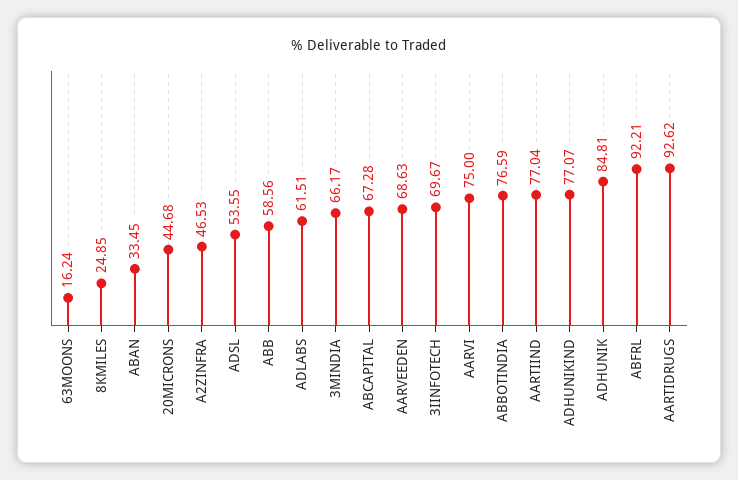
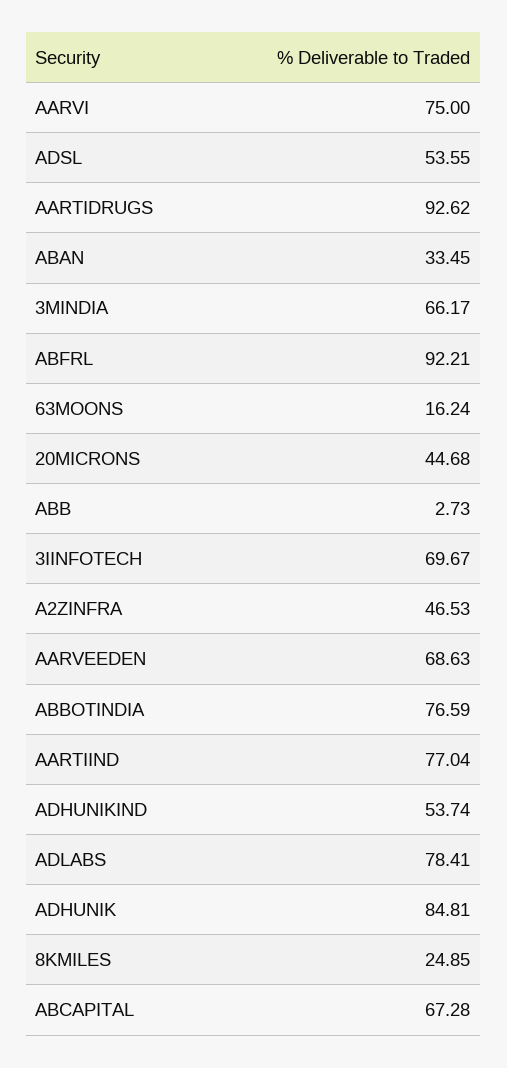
ABB: 58.56 -> 2.73
ADLABS: 61.51 -> 78.41
ADHUNIKIND: 77.07 -> 53.74

